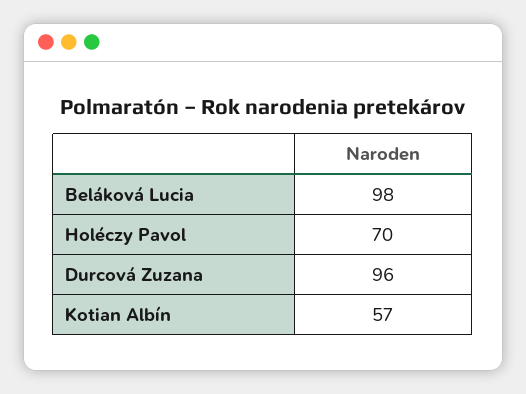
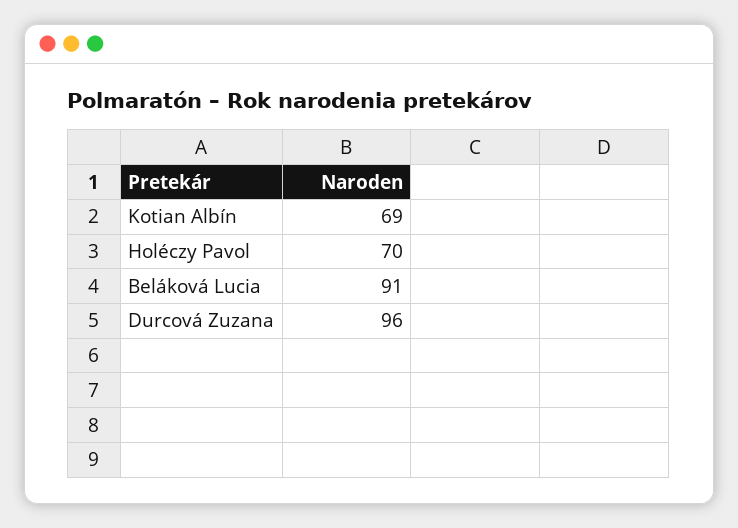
Beláková Lucia: 98 -> 91
Kotian Albín: 57 -> 69

